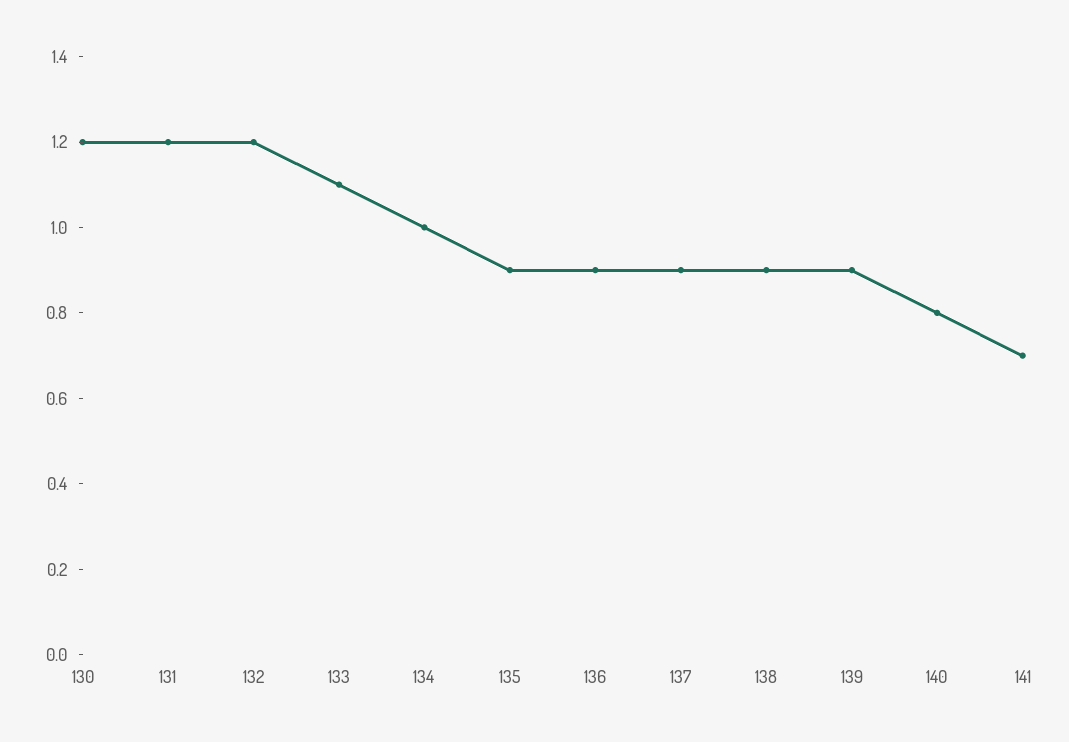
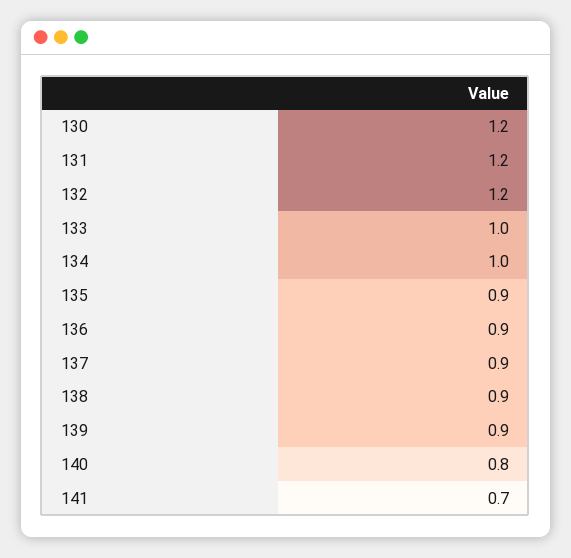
133: 1.1 -> 1

